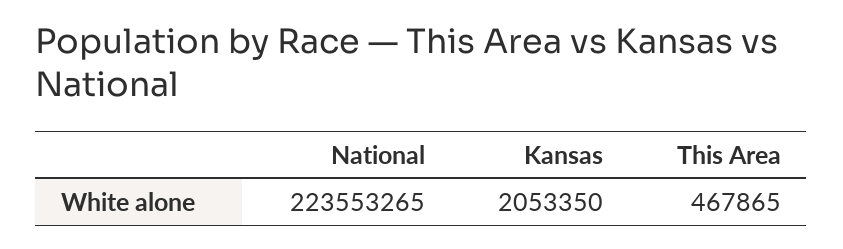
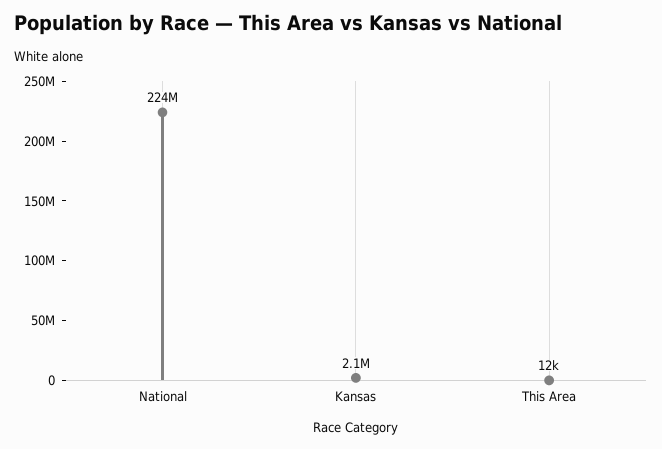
This Area: 467865 -> 12000

